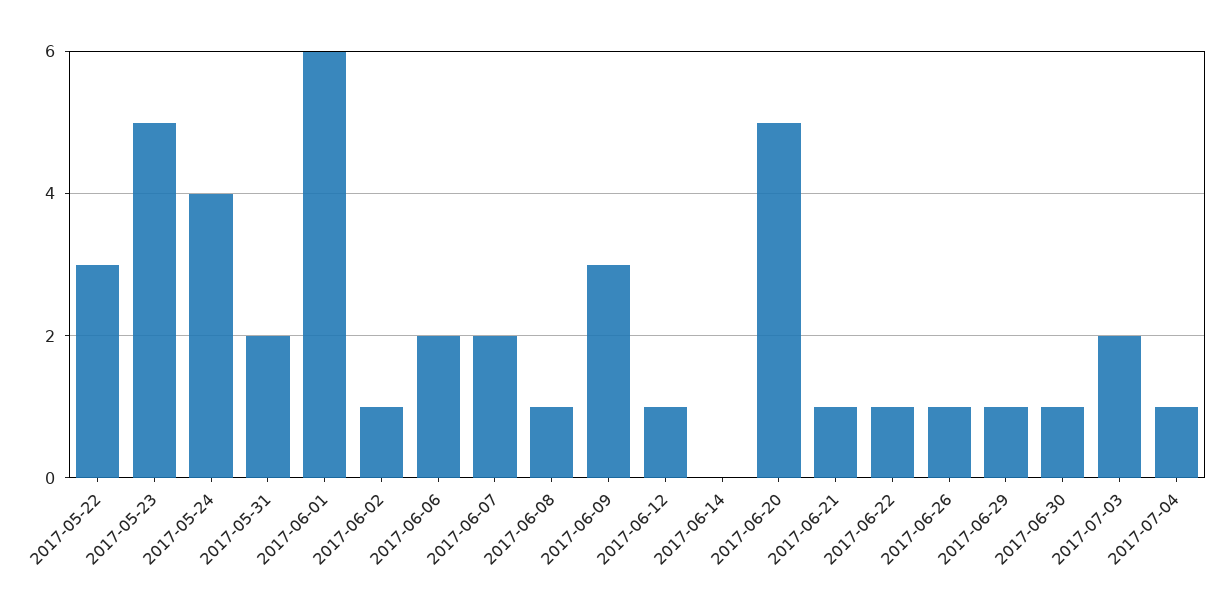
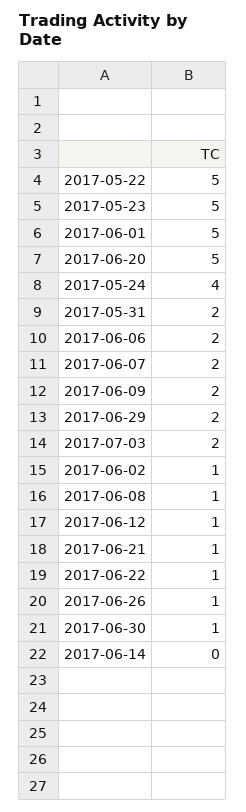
2017-05-22: 3 -> 5
2017-06-01: 6 -> 5
2017-06-09: 3 -> 2
2017-06-29: 1 -> 2
2017-07-04: 1 -> none

